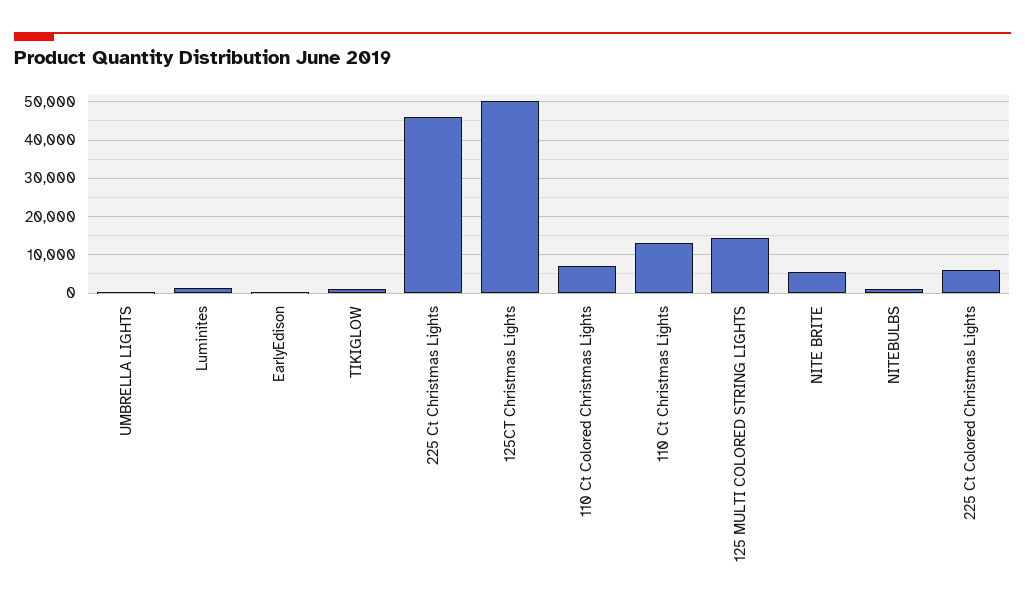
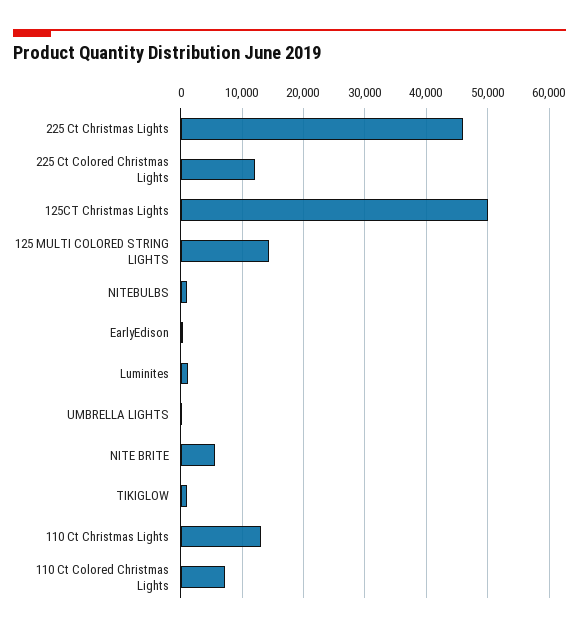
225 Ct Colored Christmas Lights: 6000 -> 12000

